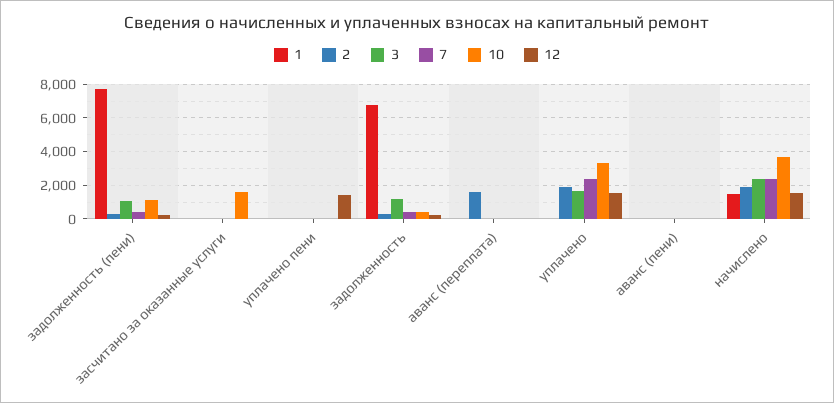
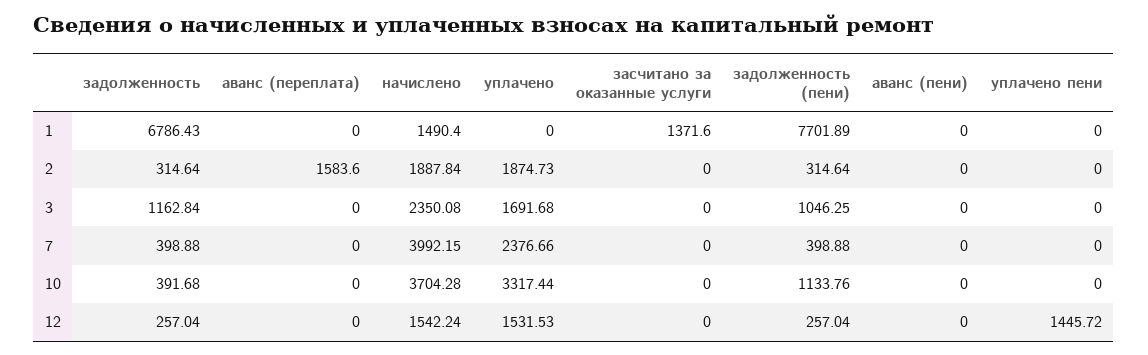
1, засчитано за оказанные услуги: 0 -> 1371.6
10, засчитано за оказанные услуги: 1500 -> 0
7, начислено: 2500 -> 3992.15

